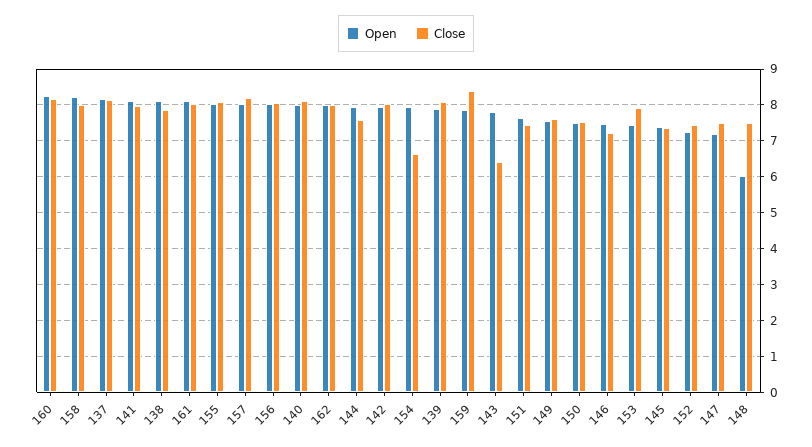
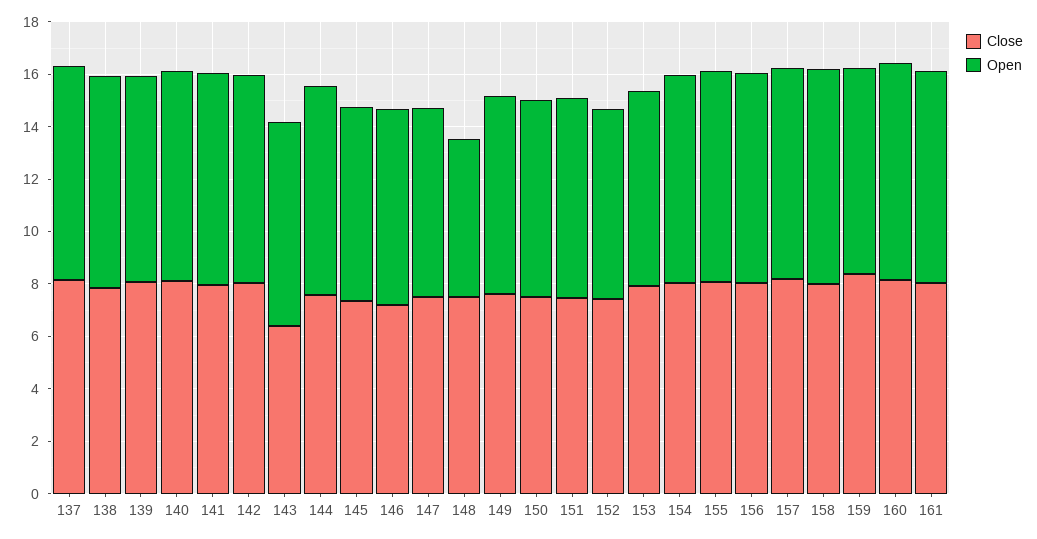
Open, 162: 8 -> none
Close, 162: 8 -> none
Close, 154: 6.6 -> 8

